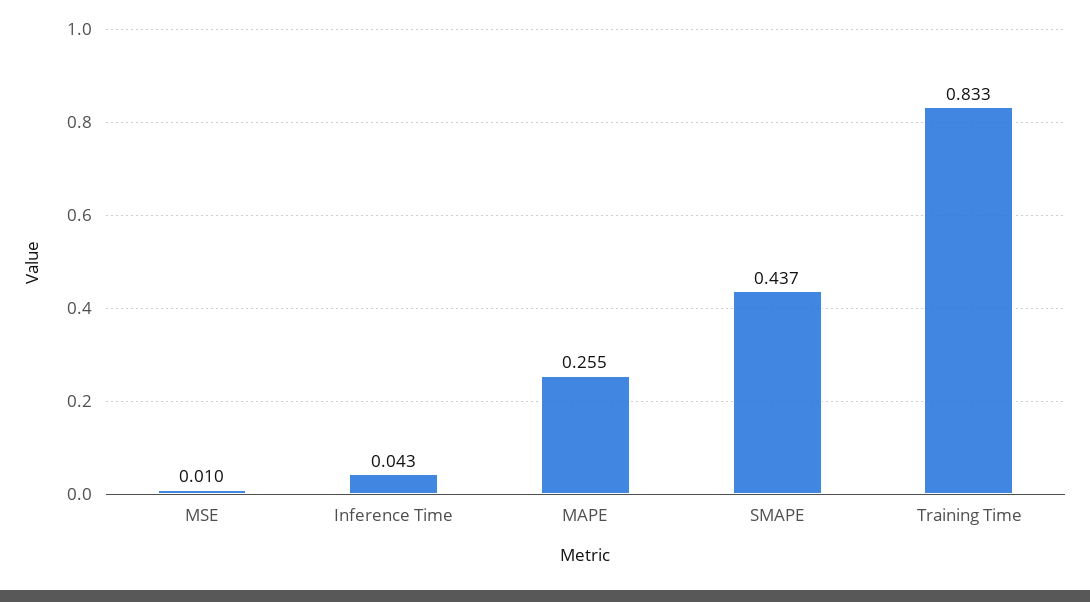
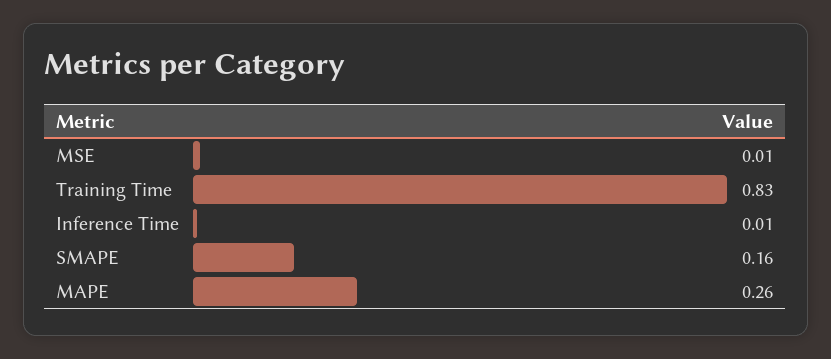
Inference Time: 0.043 -> 0.01
SMAPE: 0.437 -> 0.16

